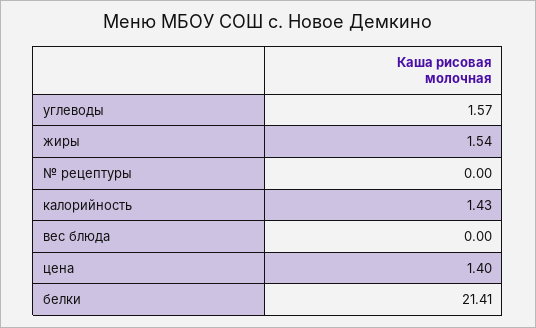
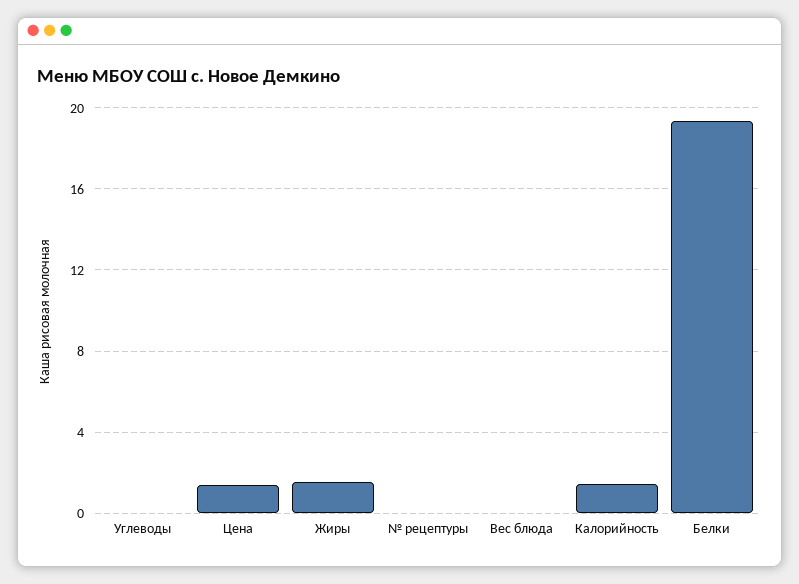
углеводы: 1.57 -> 0
белки: 21.41 -> 19.5

